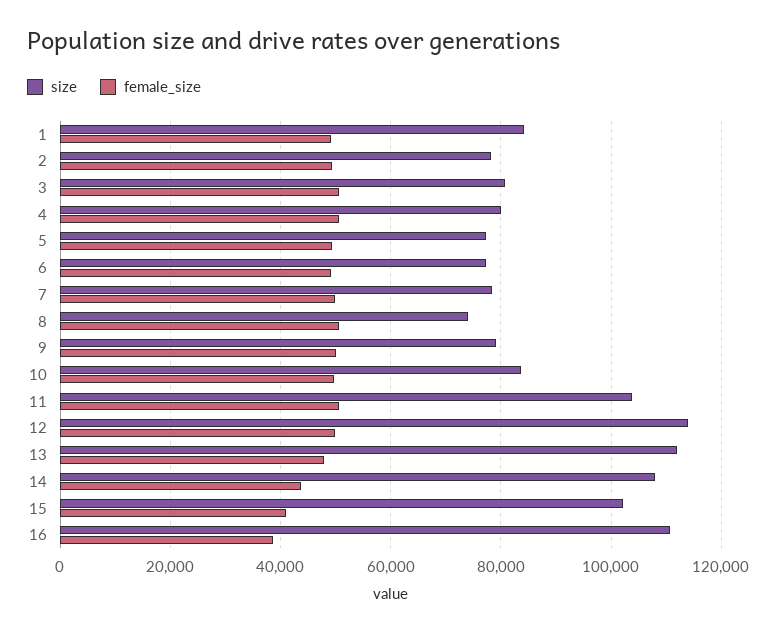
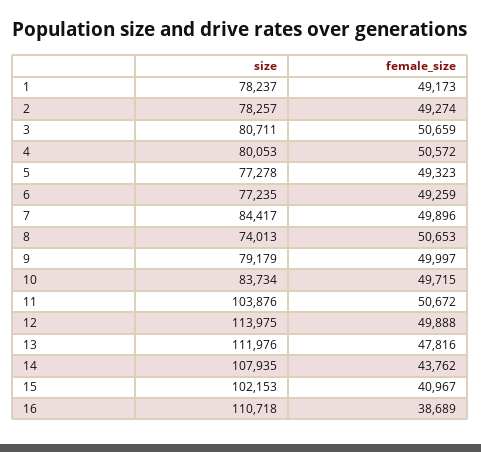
size, 1: 84000 -> 78237
size, 7: 78000 -> 84417

